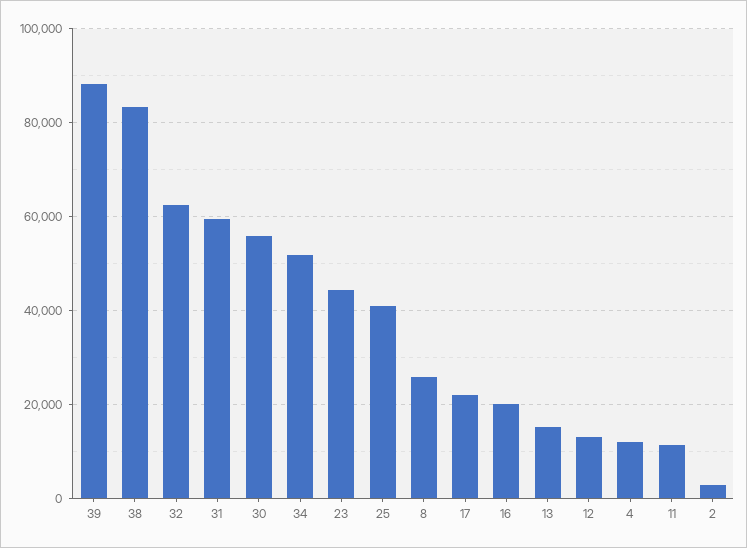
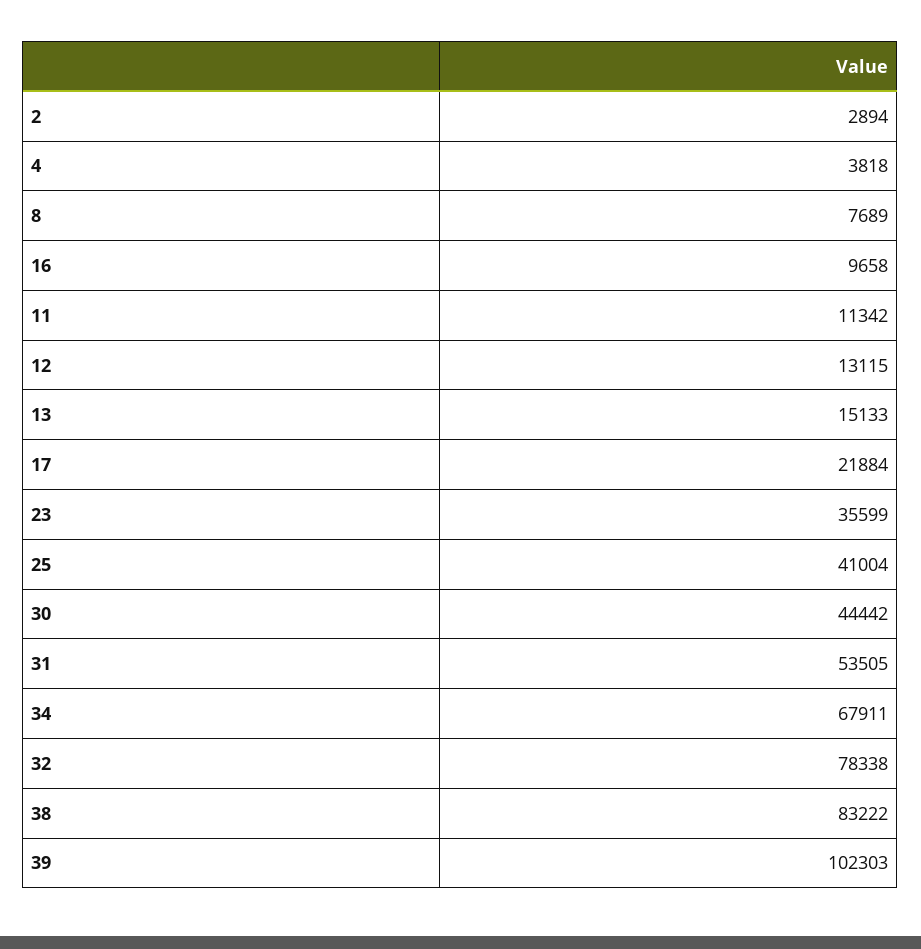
39: 88000 -> 102303
32: 62000 -> 78338
31: 60000 -> 53505
30: 56000 -> 44442
34: 52000 -> 67911
23: 44000 -> 35599
8: 26000 -> 7689
16: 20000 -> 9658
4: 12000 -> 3818

